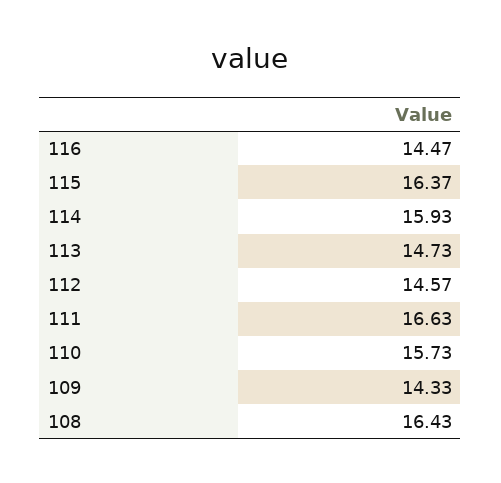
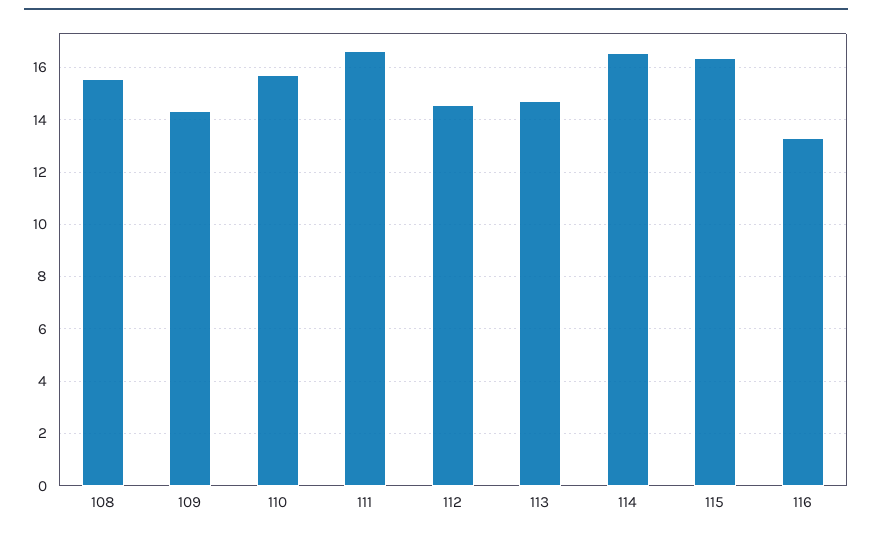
116: 14.47 -> 13.25
114: 15.93 -> 16.5
108: 16.43 -> 15.5

